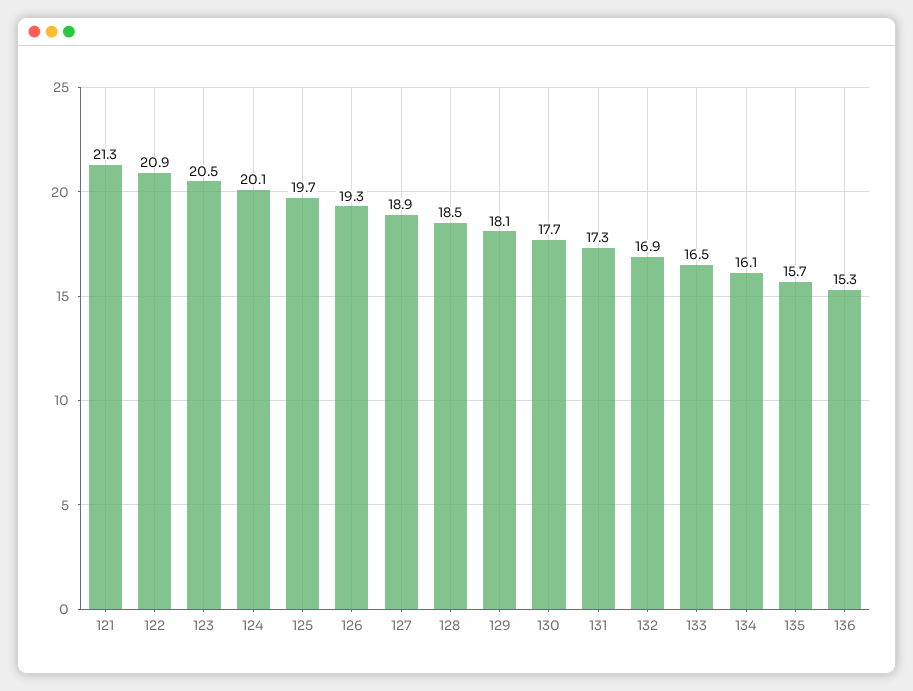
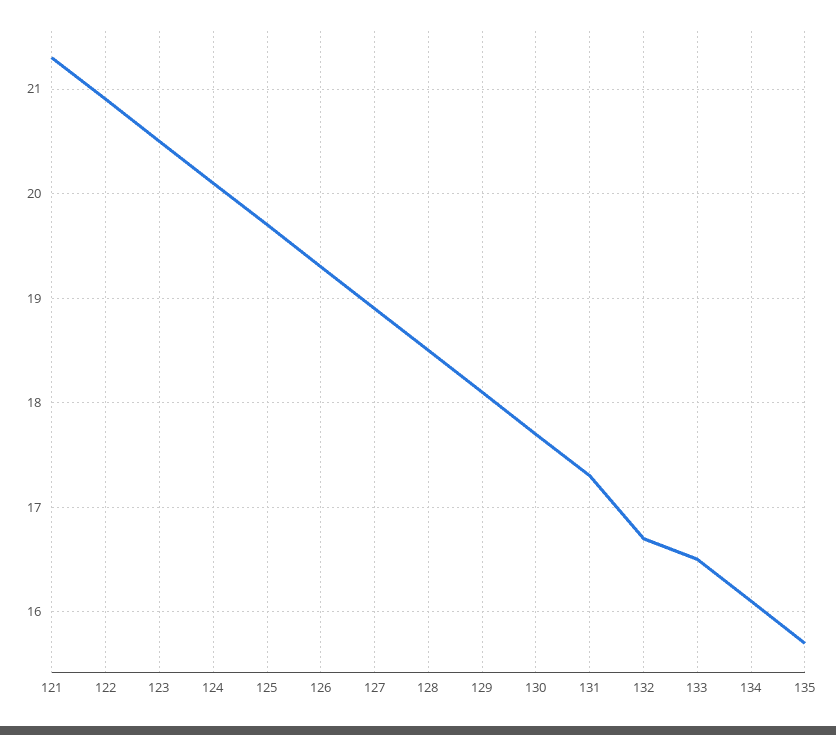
132: 16.9 -> 16.7
136: 15.3 -> none

